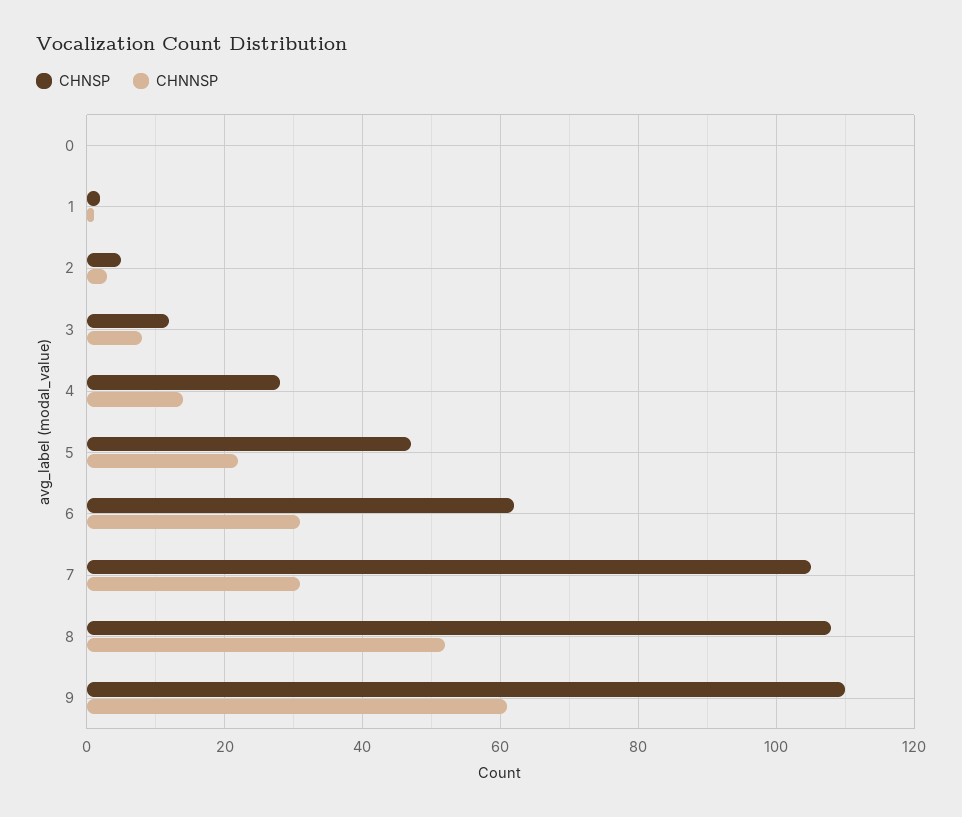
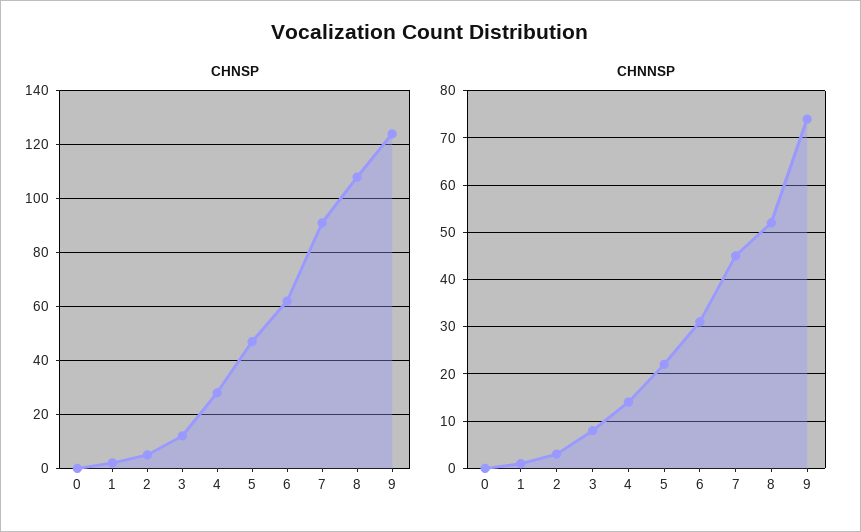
CHNSP, 7: 105 -> 90
CHNNSP, 7: 30 -> 45
CHNSP, 9: 110 -> 125
CHNNSP, 9: 60 -> 75

